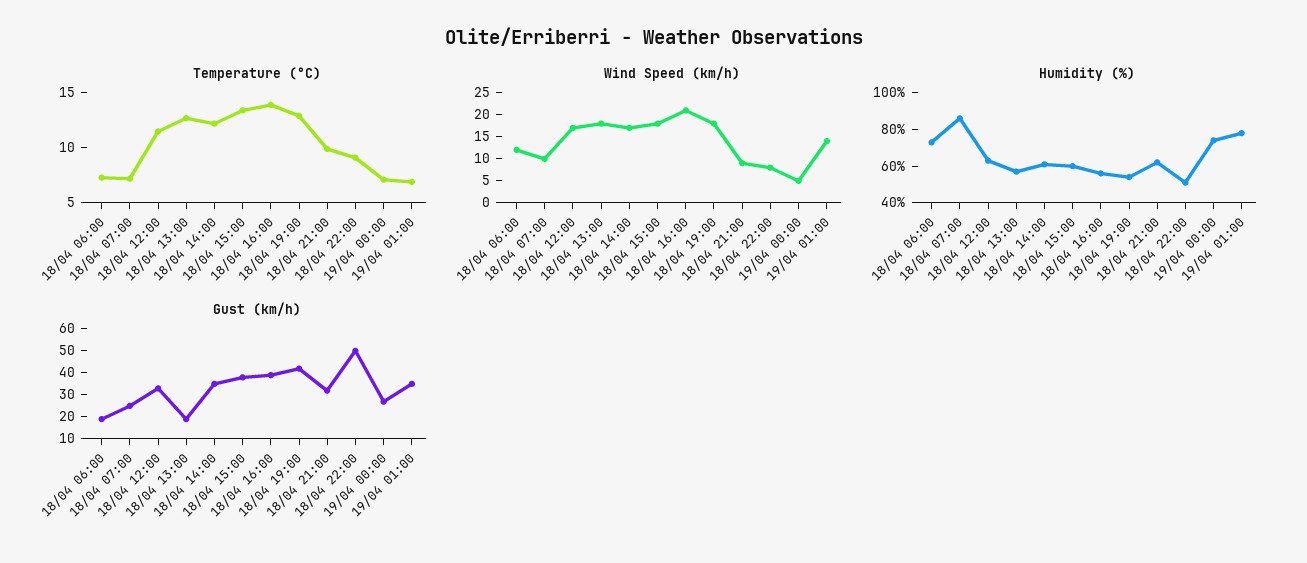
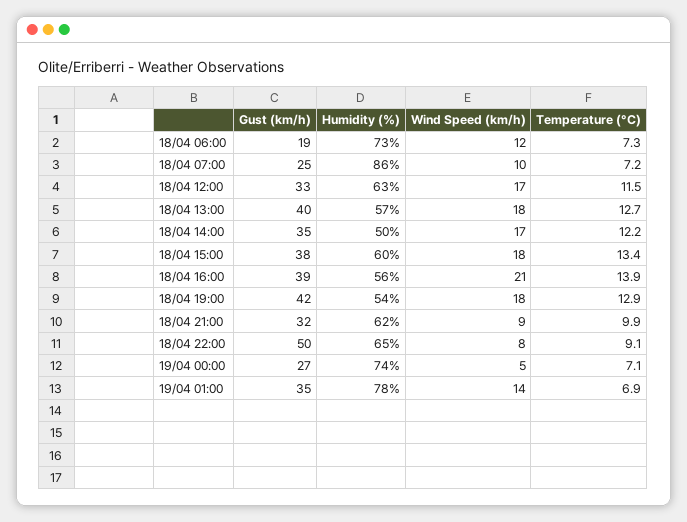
Humidity (%), 18/04 14:00: 60 -> 50
Humidity (%), 18/04 22:00: 50 -> 65
Gust (km/h), 18/04 13:00: 20 -> 40

